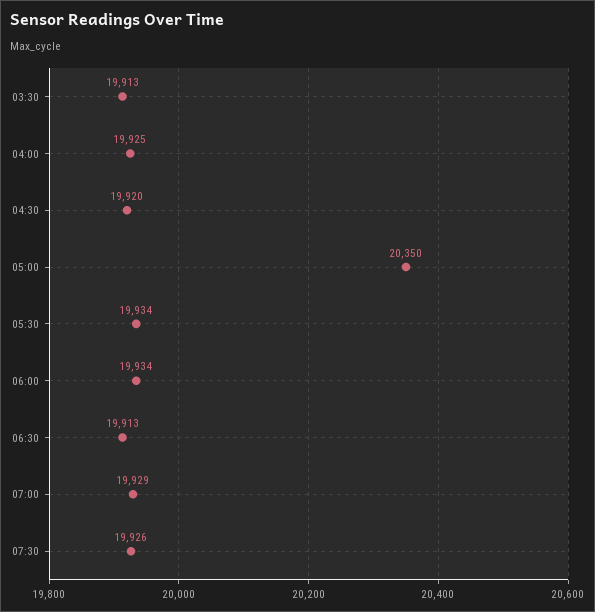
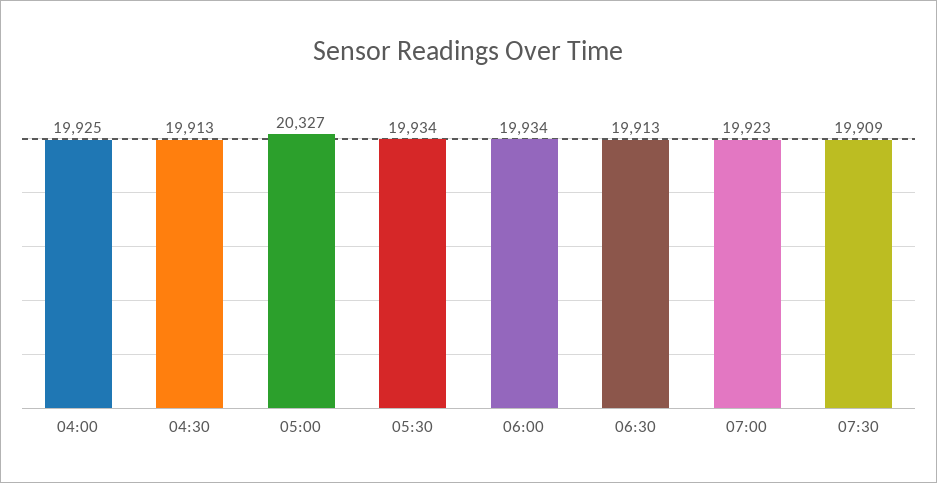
03:30: 19913 -> none
04:30: 19920 -> 19913
05:00: 20350 -> 20327
07:00: 19929 -> 19923
07:30: 19926 -> 19909

